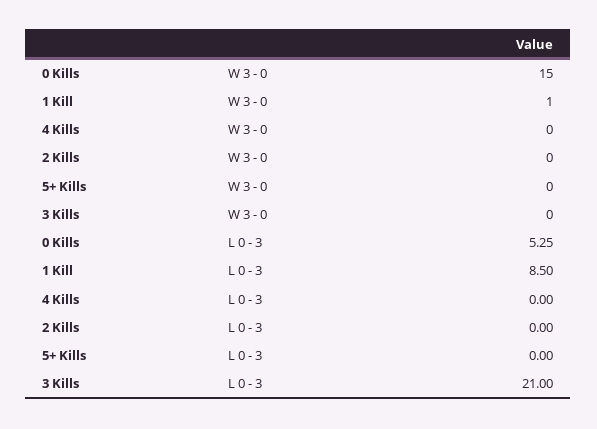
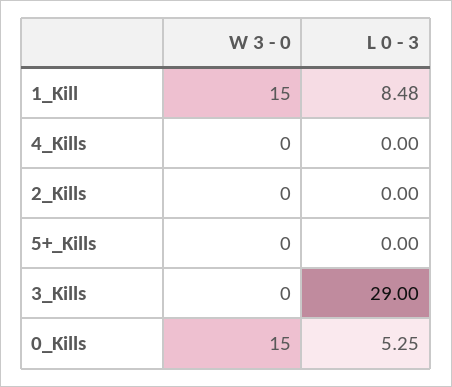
1 Kill, W 3 - 0: 1 -> 15
1 Kill, L 0 - 3: 8.5 -> 8.48
3 Kills, L 0 - 3: 21 -> 29

